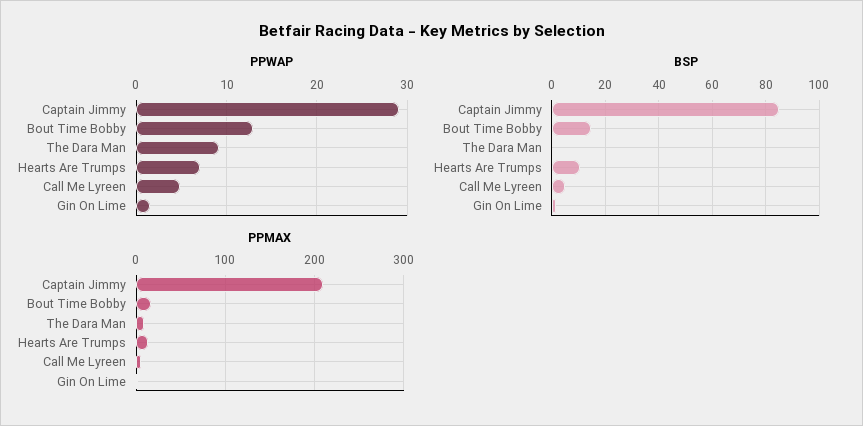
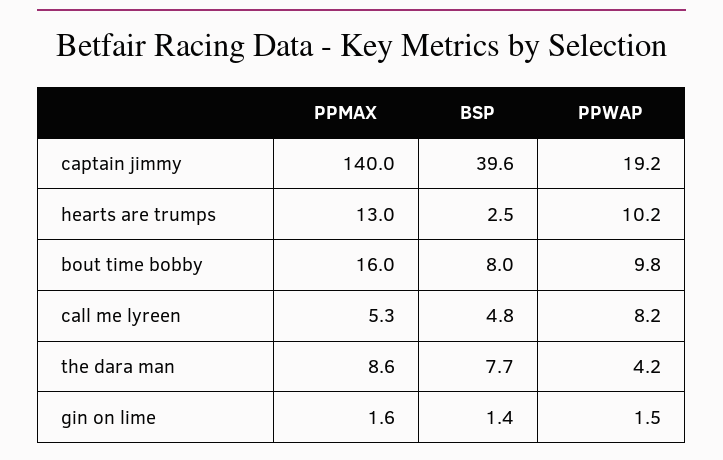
PPWAP, Captain Jimmy: 29 -> 19.2
PPWAP, Bout Time Bobby: 13 -> 9.8
PPWAP, The Dara Man: 9 -> 4.2
PPWAP, Hearts Are Trumps: 7 -> 10.2
PPWAP, Call Me Lyreen: 5 -> 8.2
BSP, Captain Jimmy: 85 -> 39.6
BSP, Bout Time Bobby: 15 -> 8
BSP, The Dara Man: 0 -> 7.7
BSP, Hearts Are Trumps: 10 -> 2.5
PPMAX, Captain Jimmy: 210 -> 140

